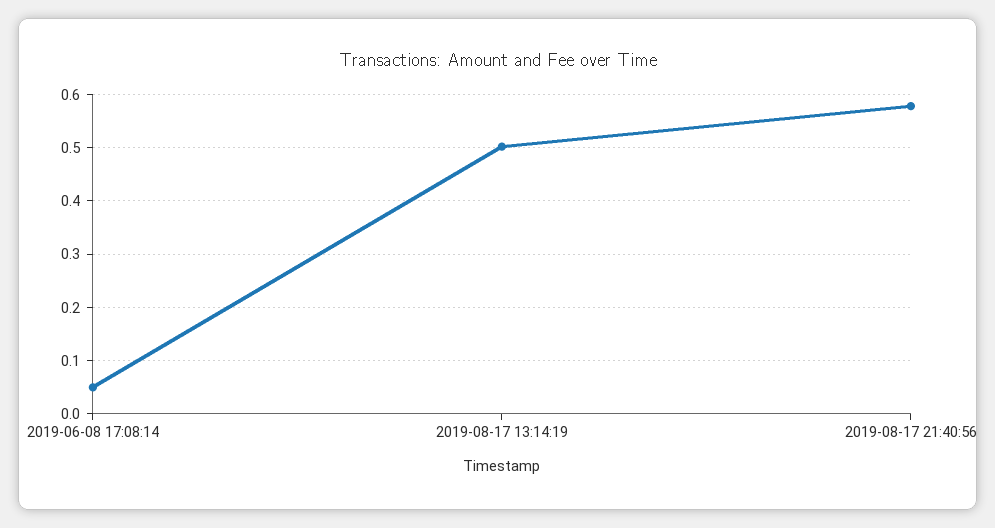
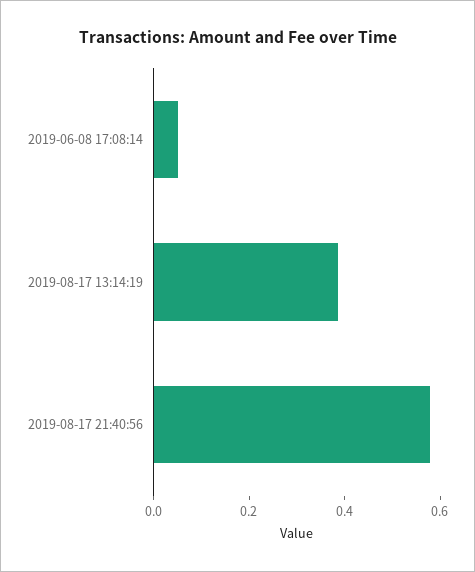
2019-08-17 13:14:19: 0.5 -> 0.4

